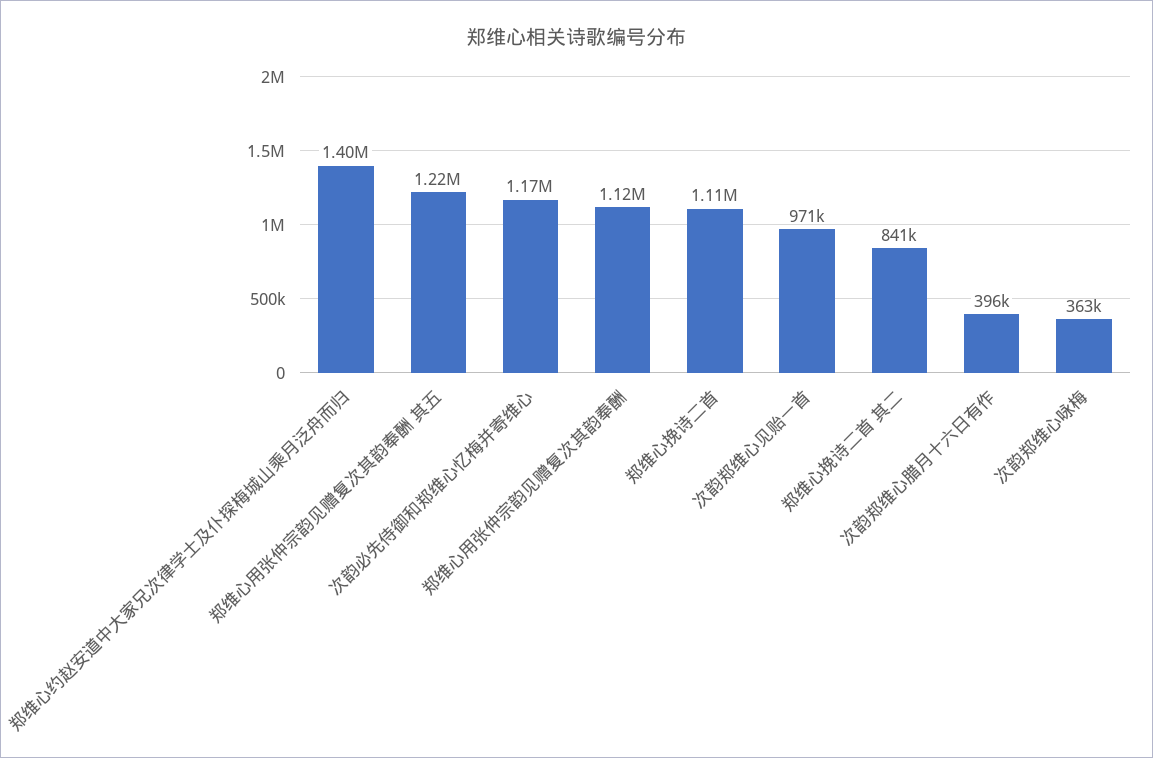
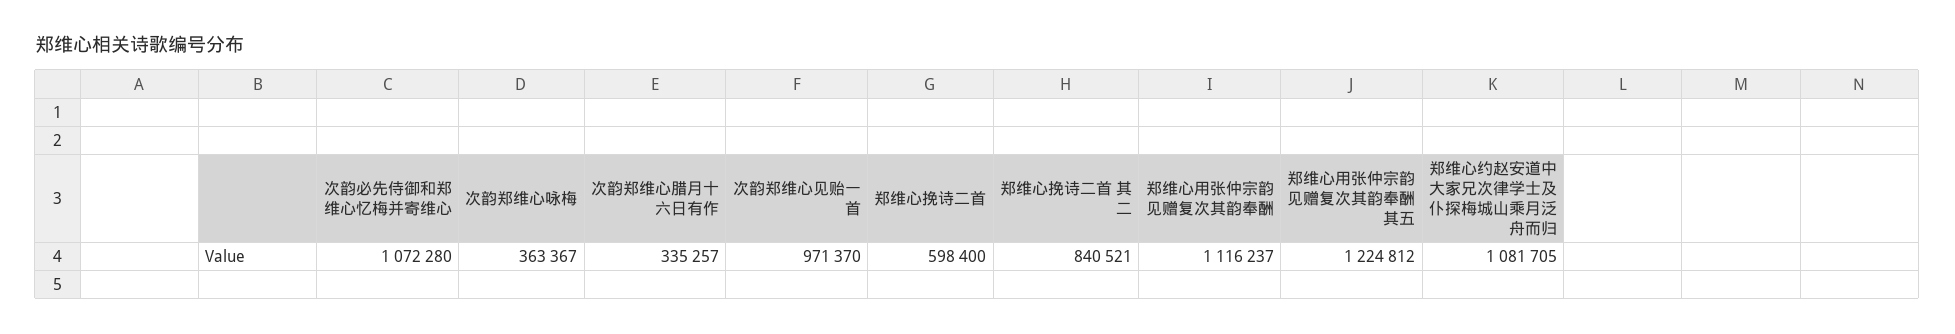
郑维心约赵安道中大家兄次律学士及仆探梅城山乘月泛舟而归: 1400000 -> 1081705
次韵必先侍御和郑维心忆梅并寄维心: 1170000 -> 1072280
郑维心挽诗二首: 1110000 -> 598400
次韵郑维心腊月十六日有作: 396000 -> 335257

